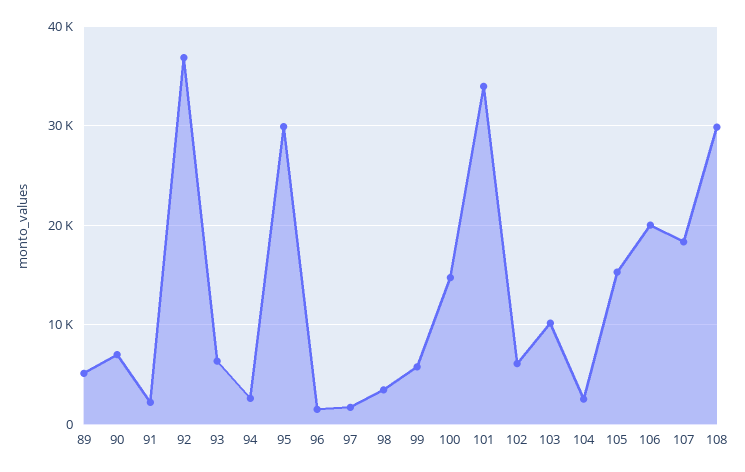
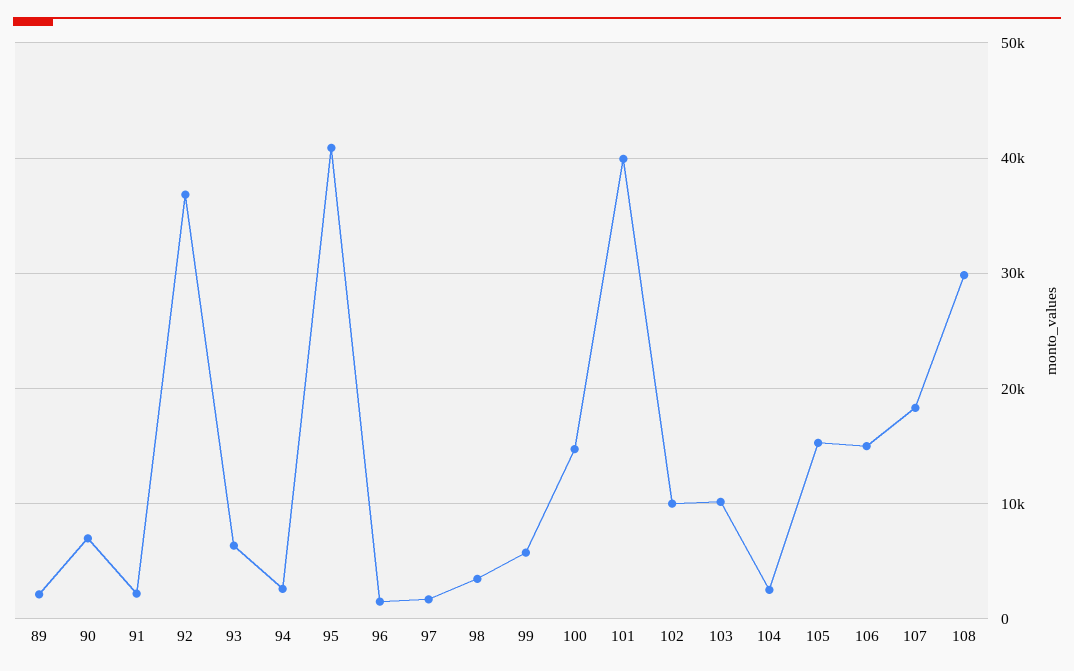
89: 5000 -> 2000
95: 30000 -> 41000
101: 34000 -> 40000
102: 6000 -> 10000
106: 20000 -> 15000

